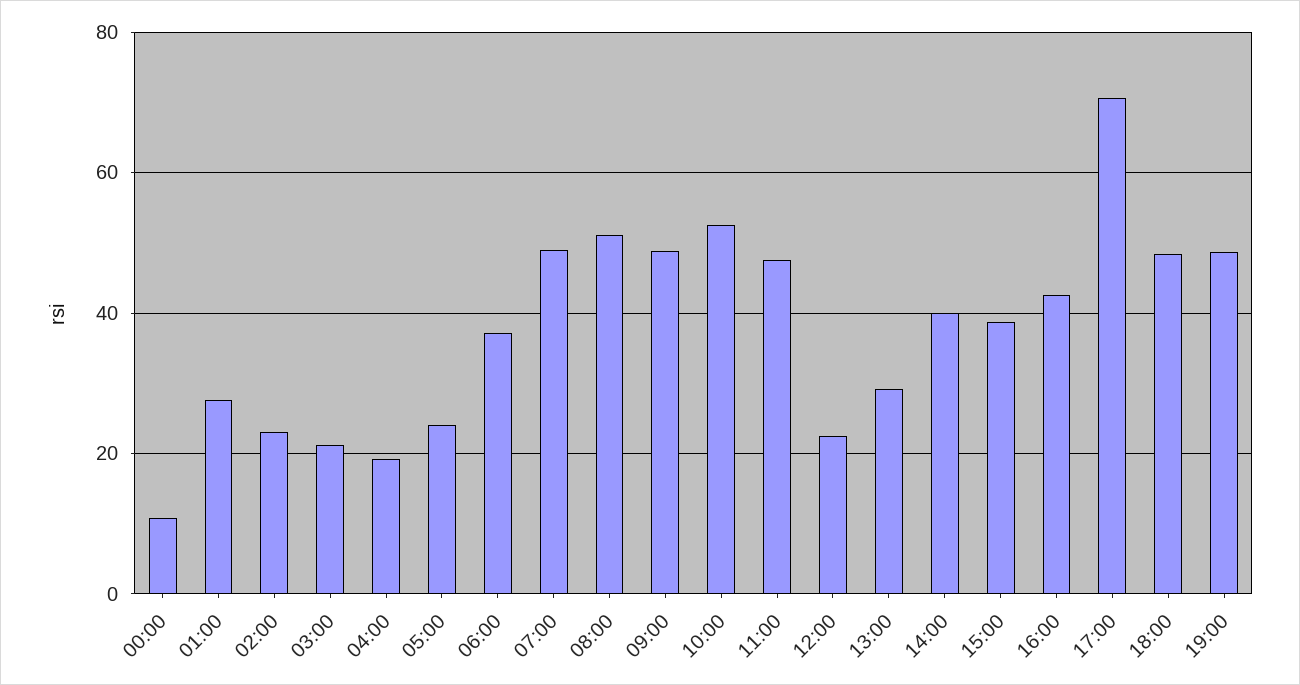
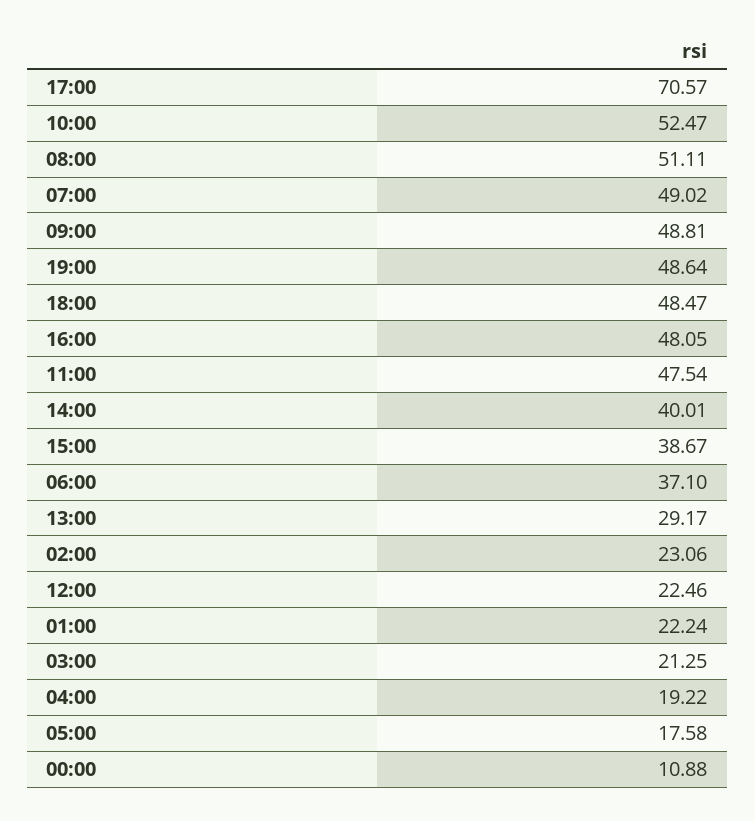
01:00: 28 -> 22.24
05:00: 24 -> 17.58
16:00: 42 -> 48.05

